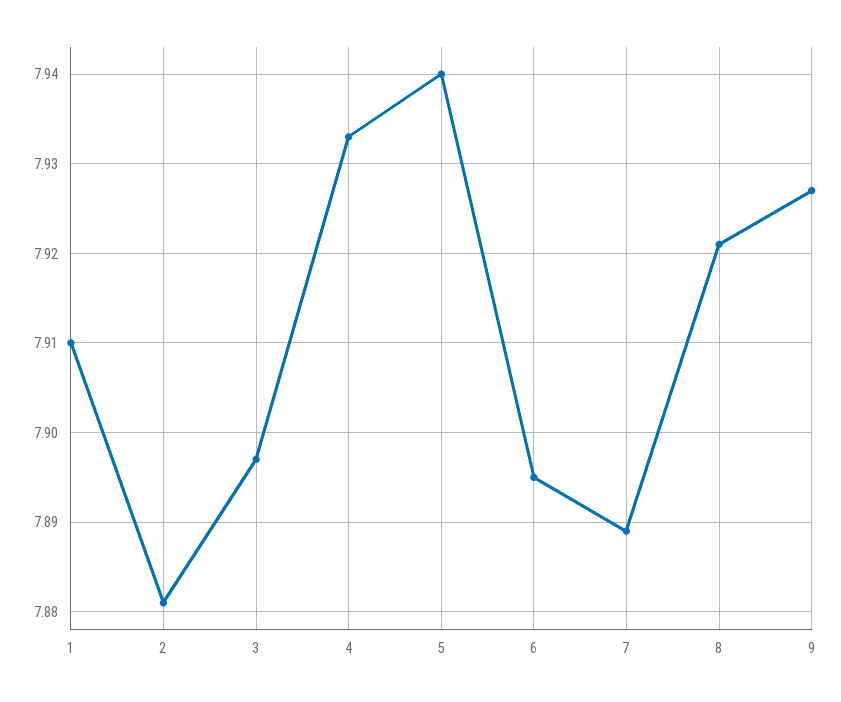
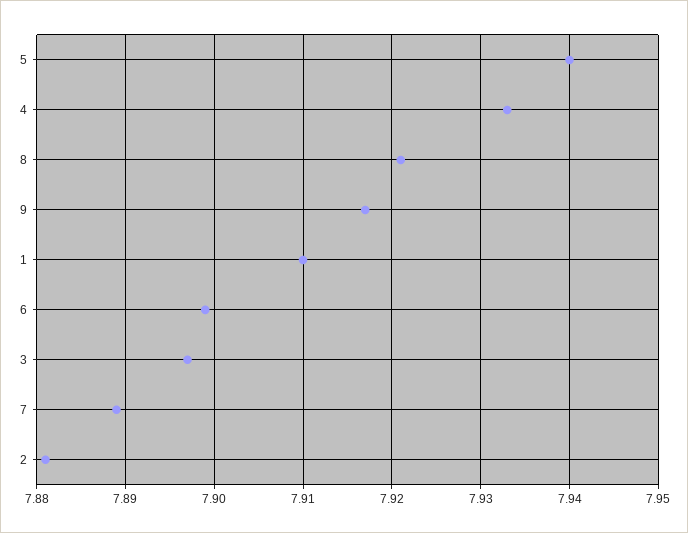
6: 7.895 -> 7.899
9: 7.927 -> 7.917

